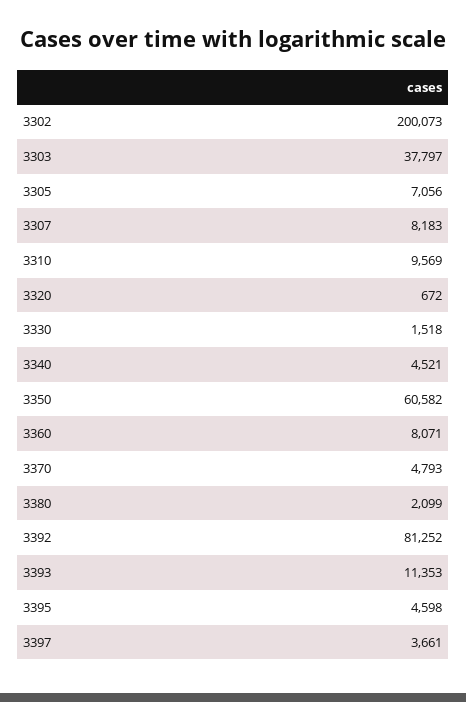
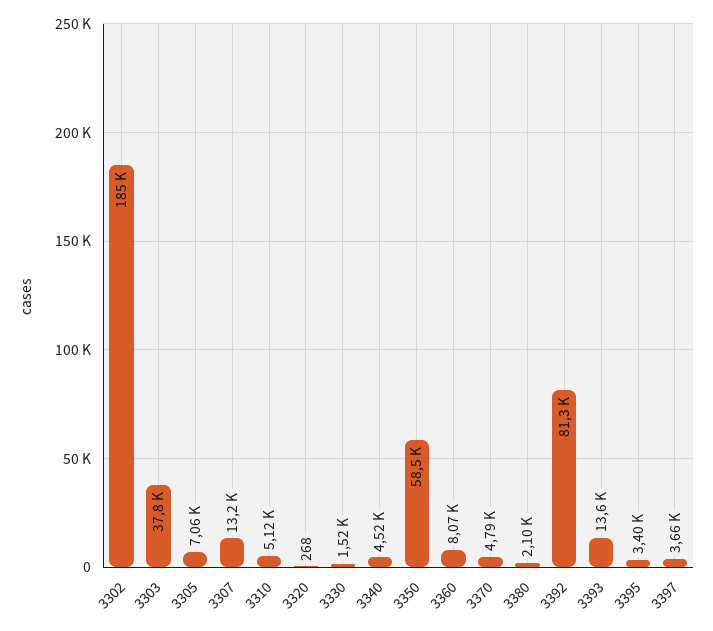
3302: 200073 -> 185000
3307: 8183 -> 13200
3310: 9569 -> 5120
3320: 672 -> 268
3350: 60582 -> 58500
3393: 11353 -> 13600
3395: 4598 -> 3400

